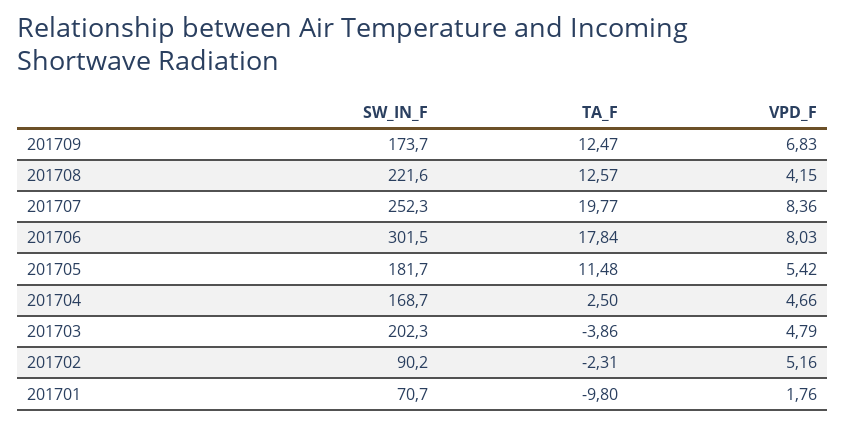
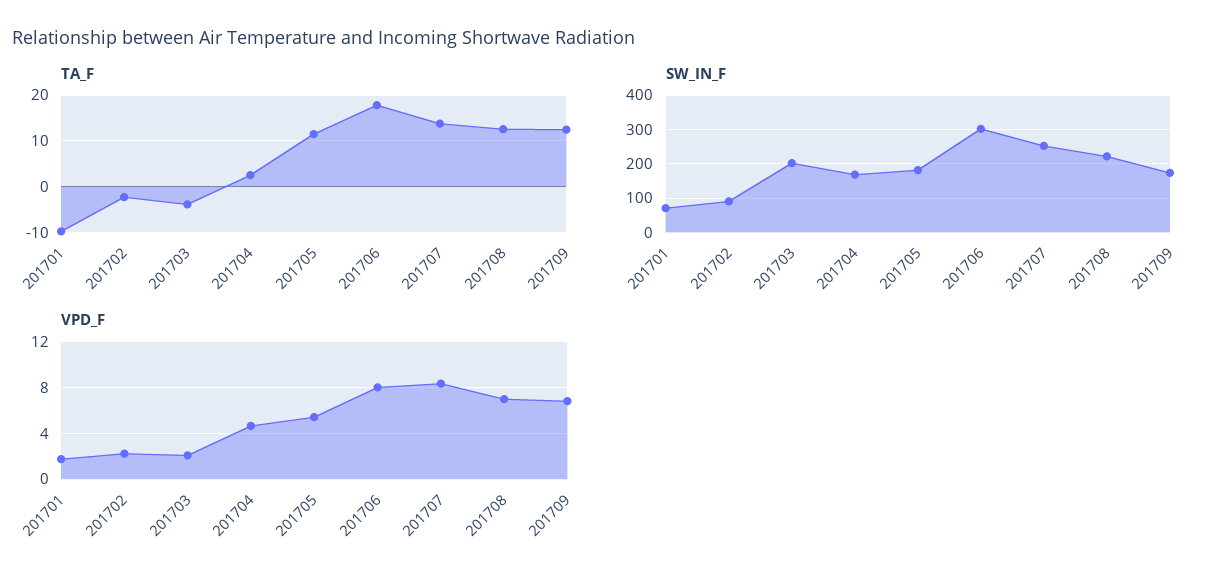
VPD_F, 201708: 4.15 -> 7
TA_F, 201707: 19.77 -> 14
VPD_F, 201703: 4.79 -> 2
VPD_F, 201702: 5.16 -> 2

